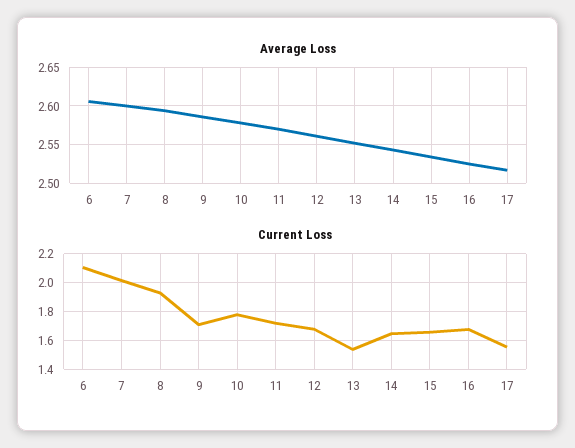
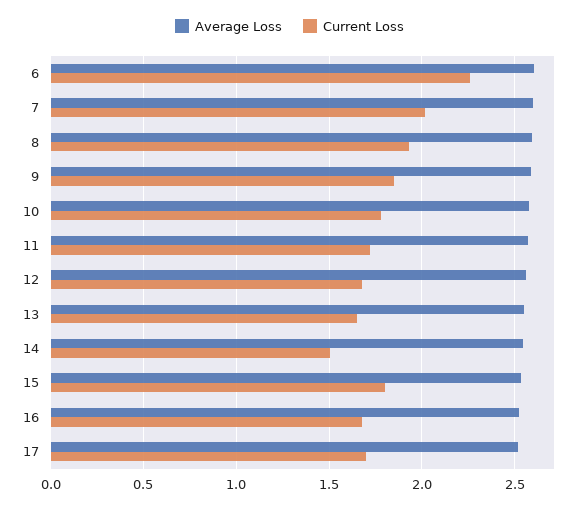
Current Loss, 6: 2.1 -> 2.25
Current Loss, 9: 1.7 -> 1.85
Current Loss, 13: 1.55 -> 1.65
Current Loss, 14: 1.65 -> 1.5
Current Loss, 15: 1.65 -> 1.8
Current Loss, 17: 1.55 -> 1.7

